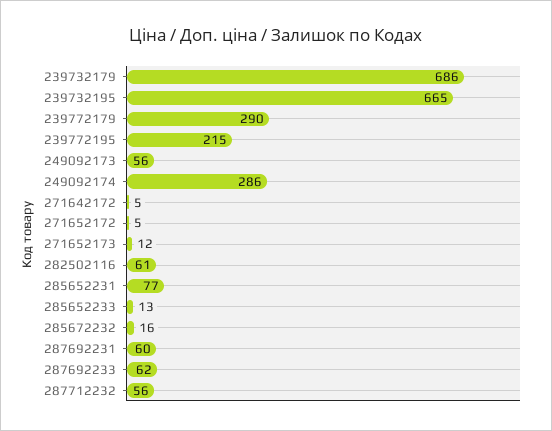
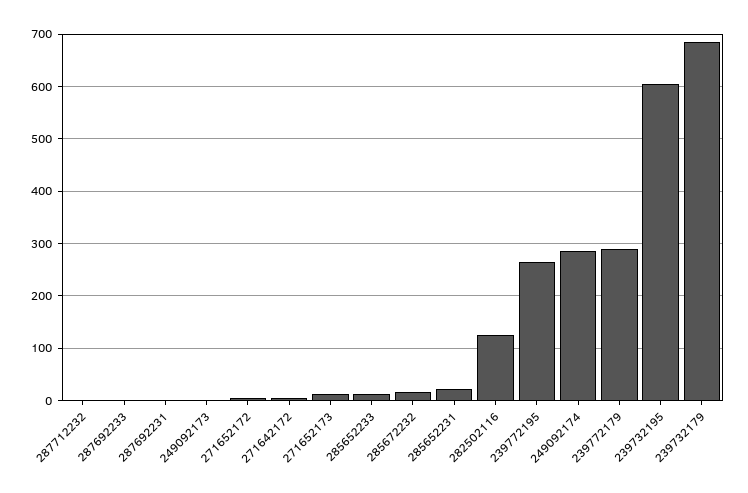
239732195: 665 -> 600
239772195: 215 -> 260
249092173: 56 -> 0
282502116: 61 -> 120
285652231: 77 -> 20
287692231: 60 -> 0
287692233: 62 -> 0
287712232: 56 -> 0

